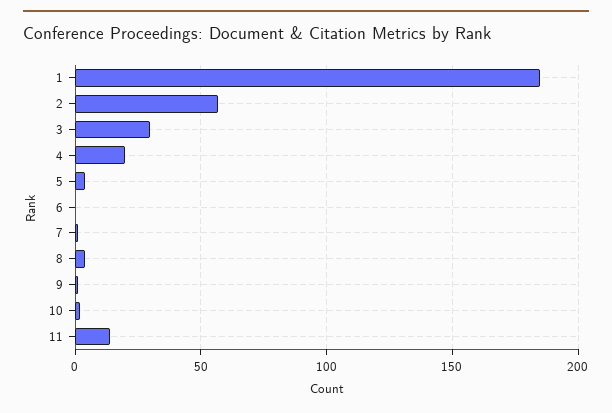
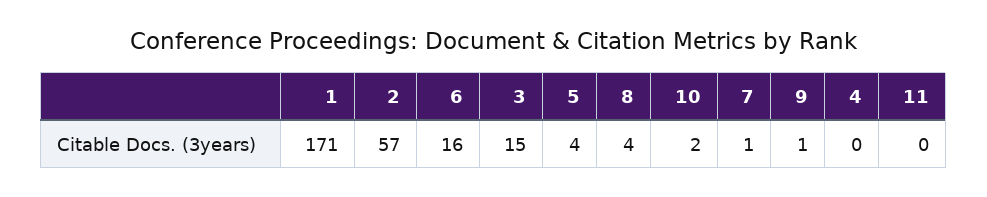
1: 185 -> 171
3: 30 -> 15
4: 20 -> 0
6: 0 -> 16
11: 15 -> 0

